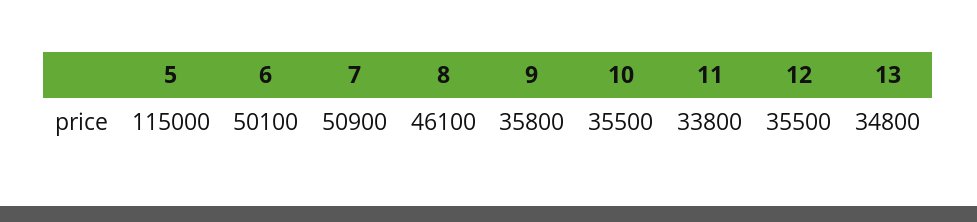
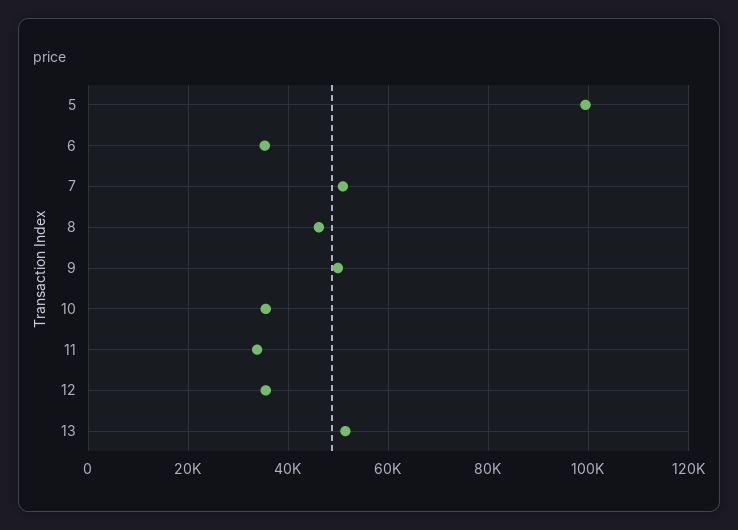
5: 115000 -> 100000
6: 50100 -> 36000
9: 35800 -> 50000
13: 34800 -> 52000

